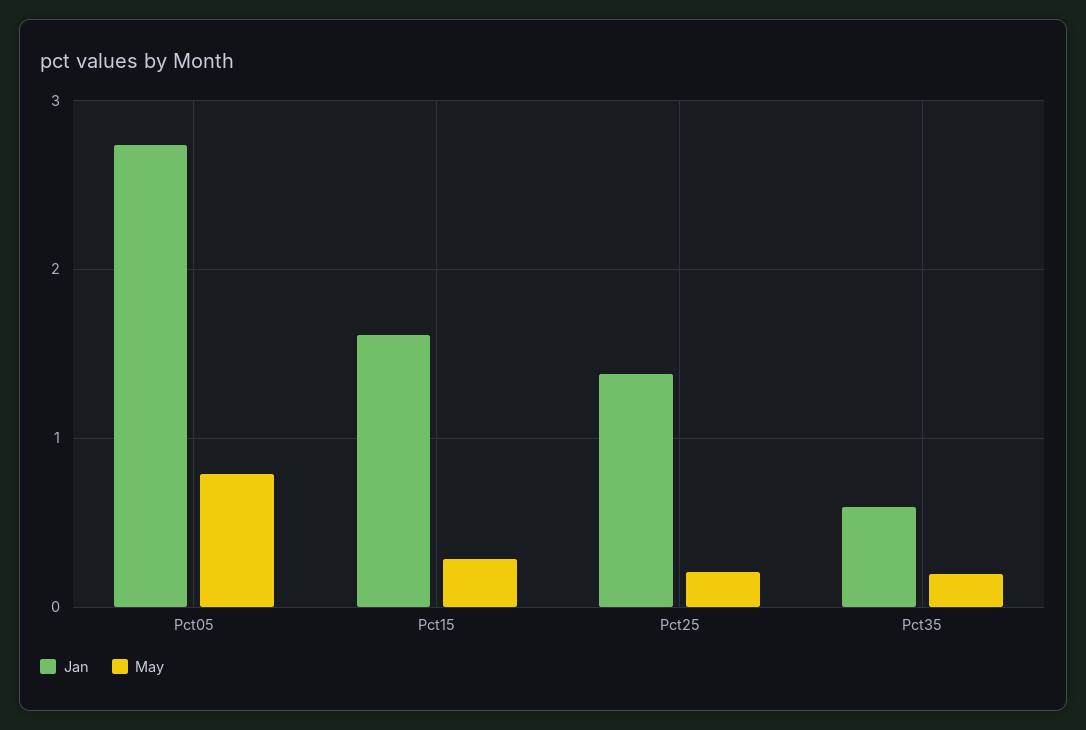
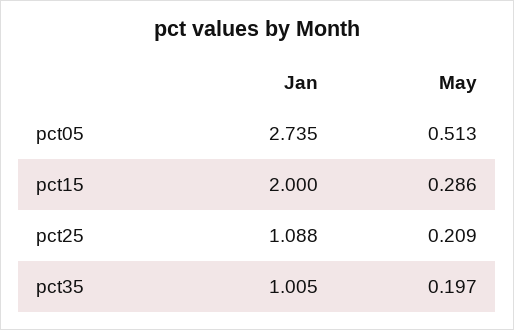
May, Pct05: 0.8 -> 0.513
Jan, Pct15: 1.6 -> 2
Jan, Pct25: 1.4 -> 1.088
Jan, Pct35: 0.6 -> 1.005

